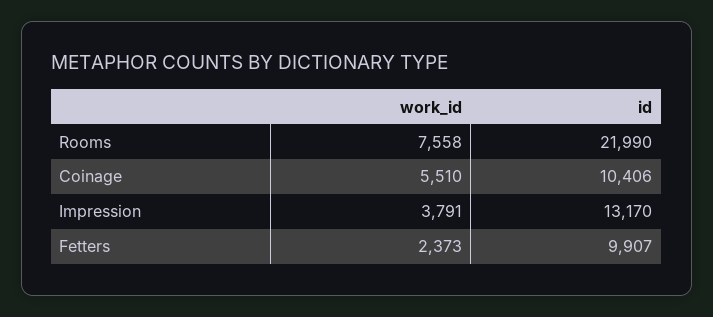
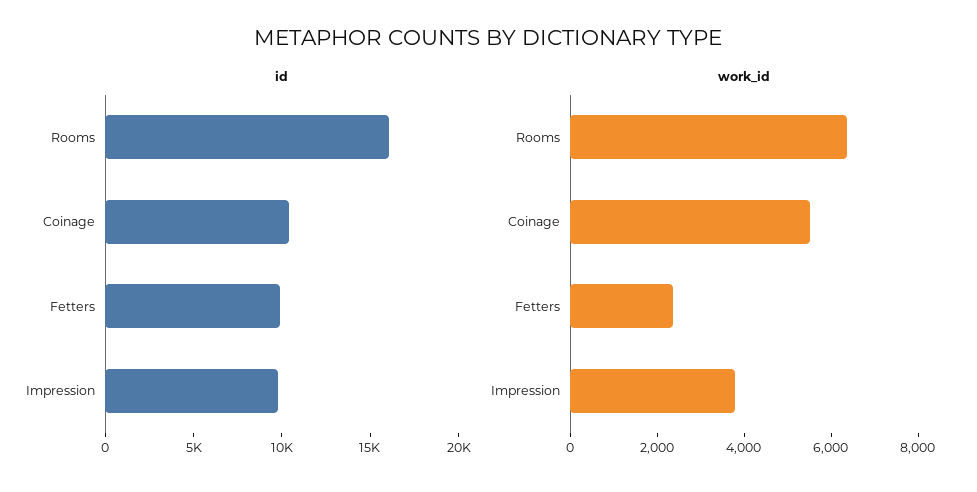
work_id, Rooms: 7558 -> 6500
id, Rooms: 21990 -> 16000
id, Impression: 13170 -> 10000

